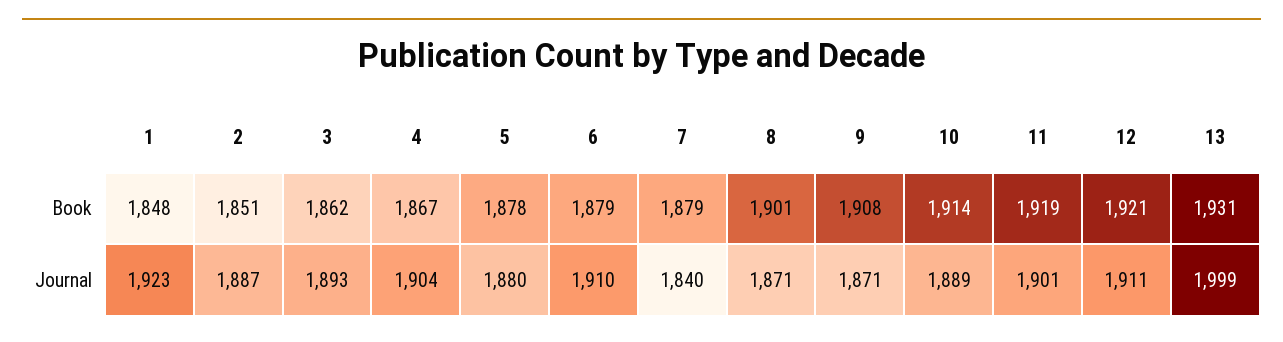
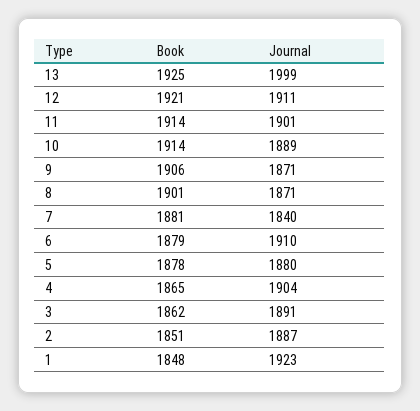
4, Book: 1867 -> 1865
7, Book: 1879 -> 1881
9, Book: 1908 -> 1906
11, Book: 1919 -> 1914
13, Book: 1931 -> 1925
3, Journal: 1893 -> 1891

